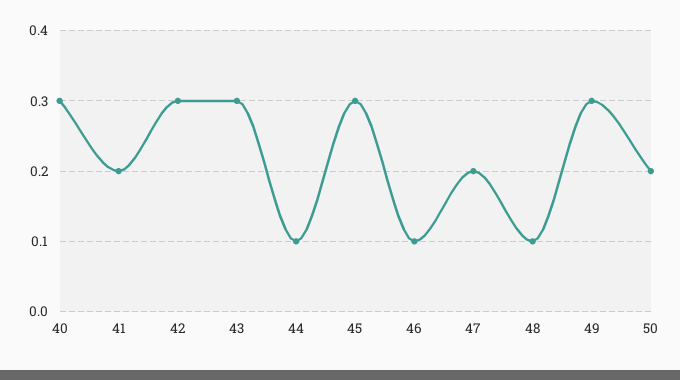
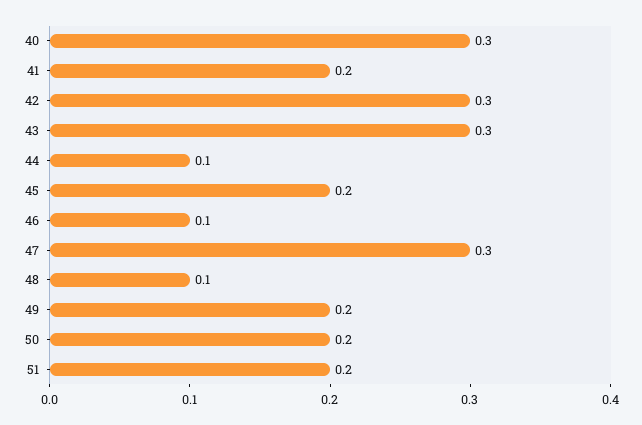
45: 0.3 -> 0.2
47: 0.2 -> 0.3
49: 0.3 -> 0.2
51: none -> 0.2

